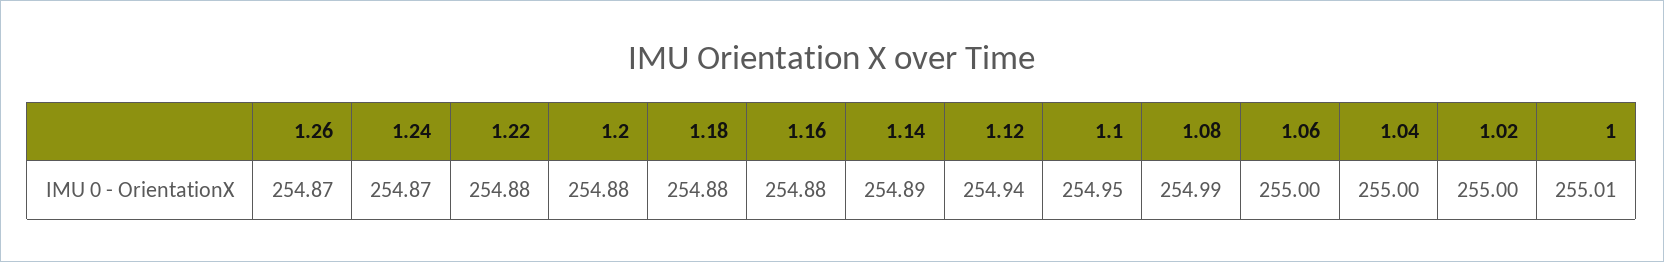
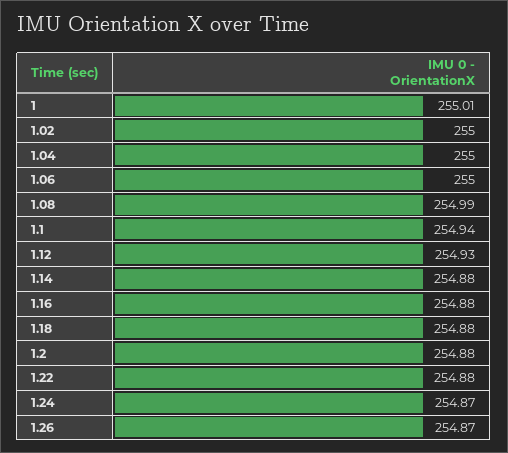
1.14: 254.89 -> 254.88
1.12: 254.94 -> 254.93
1.1: 254.95 -> 254.94

